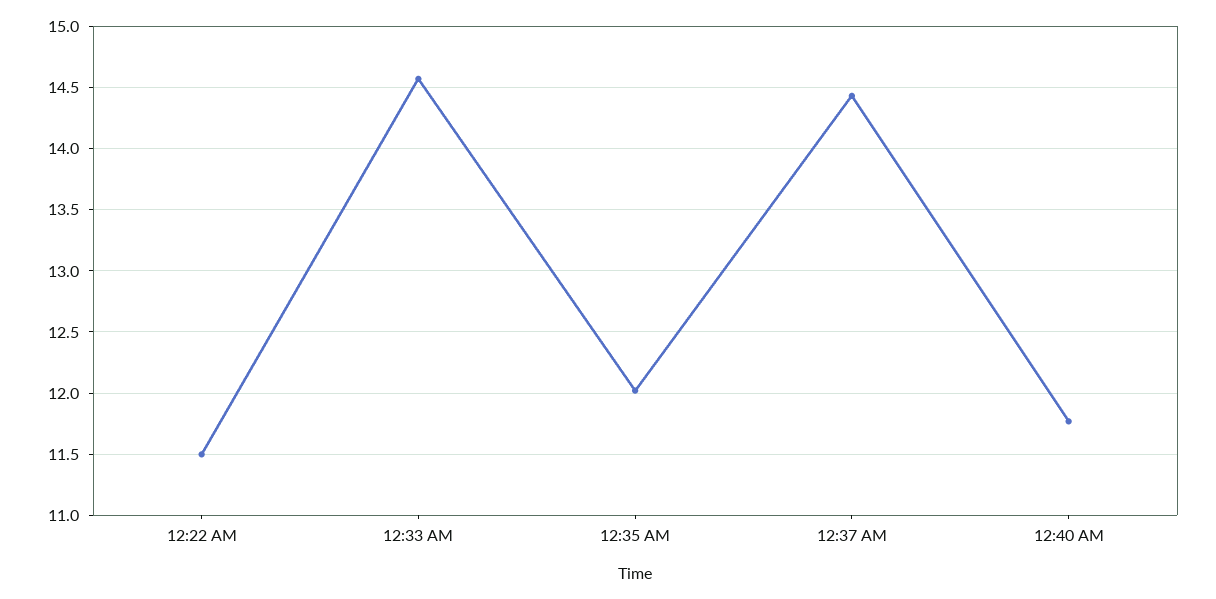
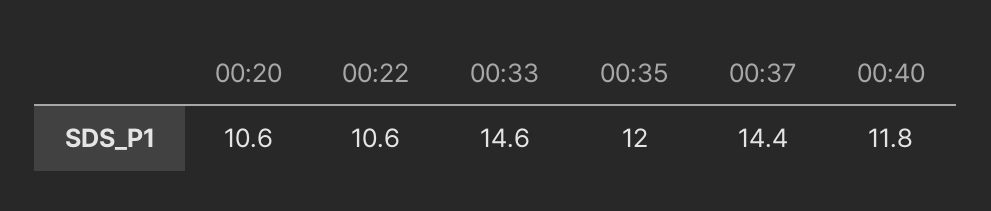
12:22 AM: 11.5 -> 10.6
00:20: none -> 10.6

